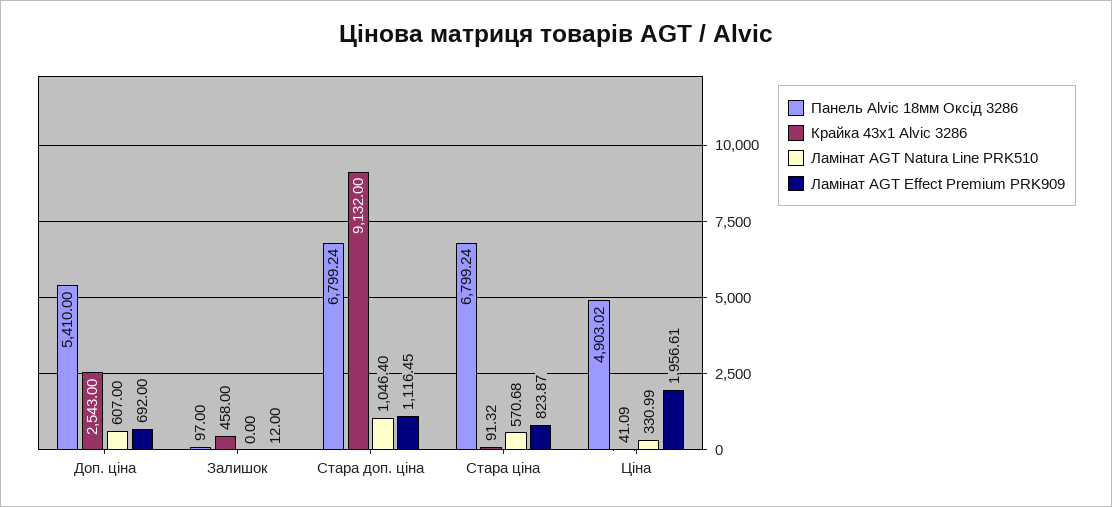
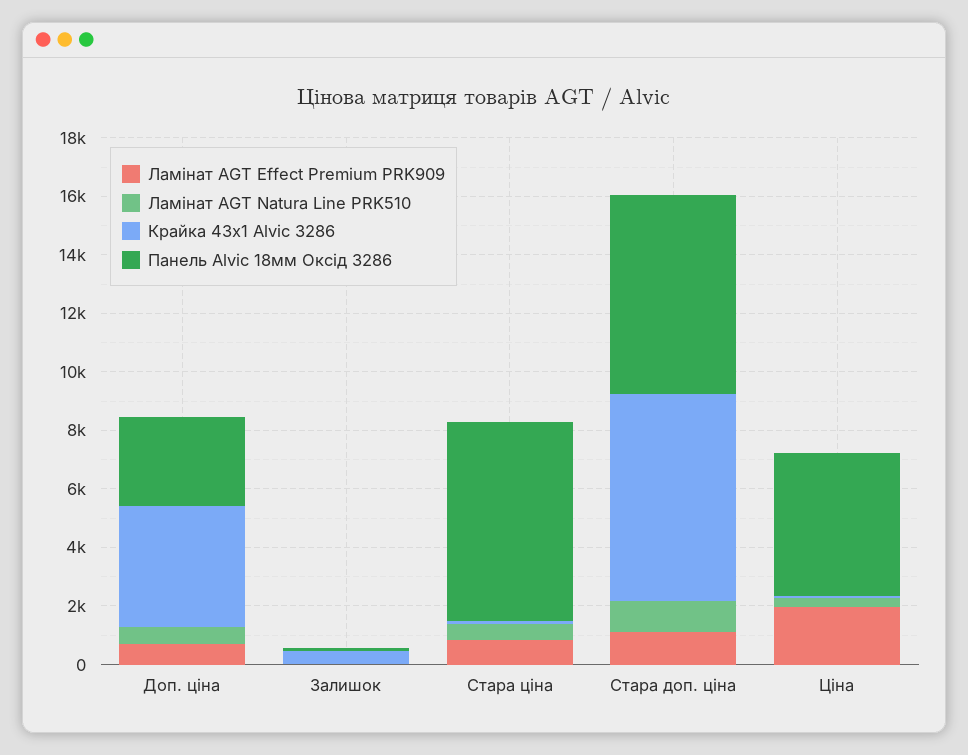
Панель Alvic 18мм Оксід 3286, Доп. ціна: 5410 -> 3000
Крайка 43x1 Alvic 3286, Доп. ціна: 2543 -> 4000
Крайка 43x1 Alvic 3286, Стара доп. ціна: 9132 -> 7000

